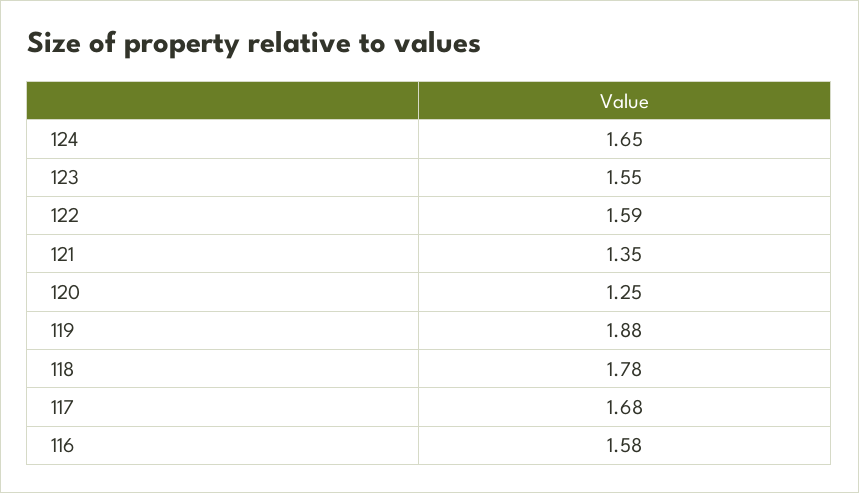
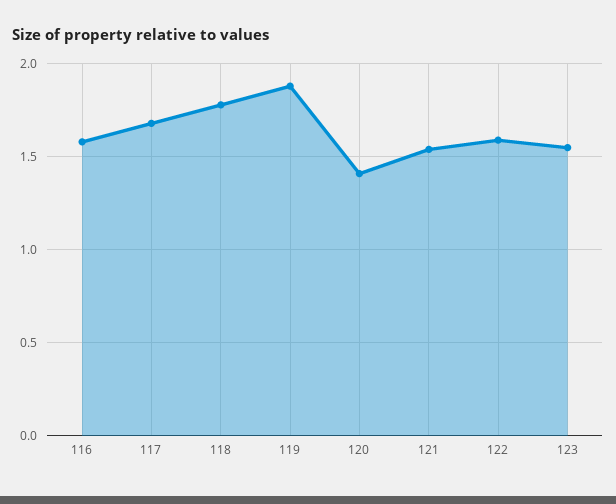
124: 1.65 -> none
121: 1.35 -> 1.55
120: 1.25 -> 1.4

